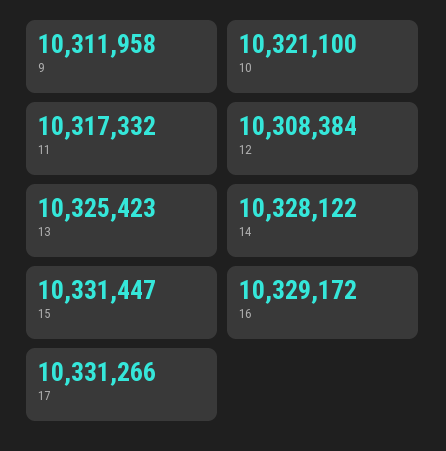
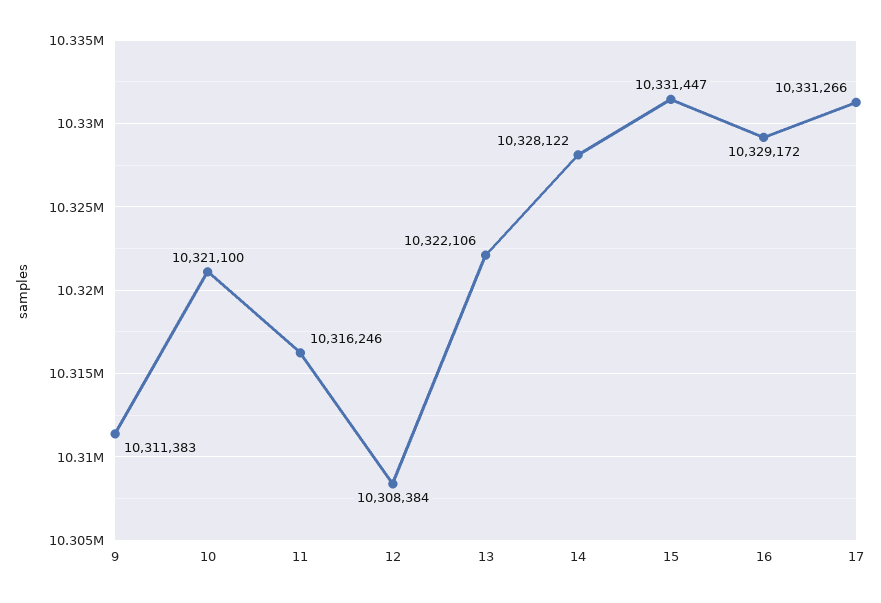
9: 10311958 -> 10311383
11: 10317332 -> 10316246
13: 10325423 -> 10322106

